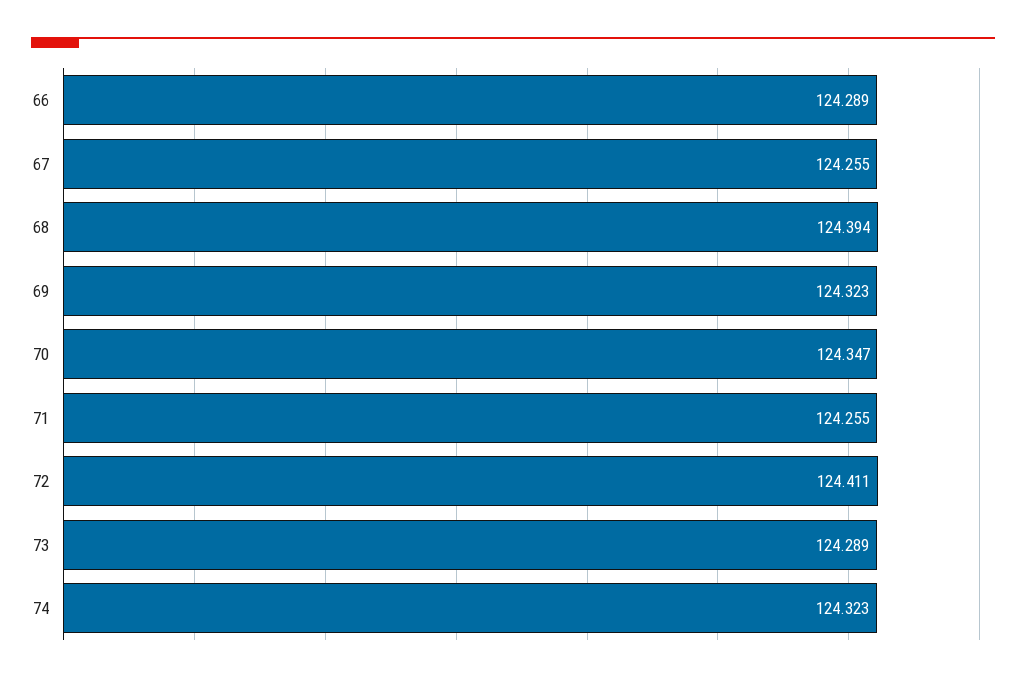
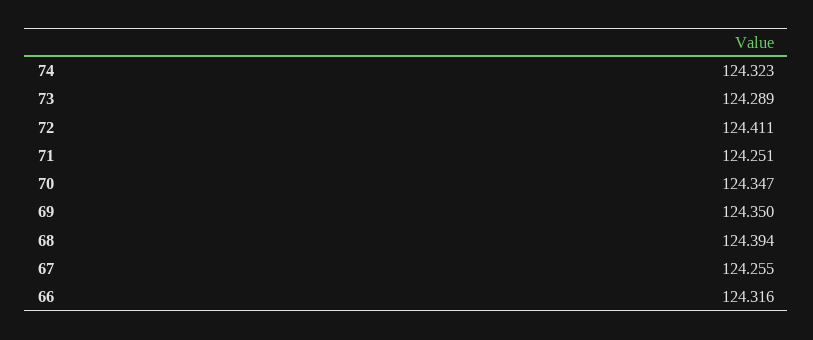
66: 124.289 -> 124.316
69: 124.323 -> 124.35
71: 124.255 -> 124.251

